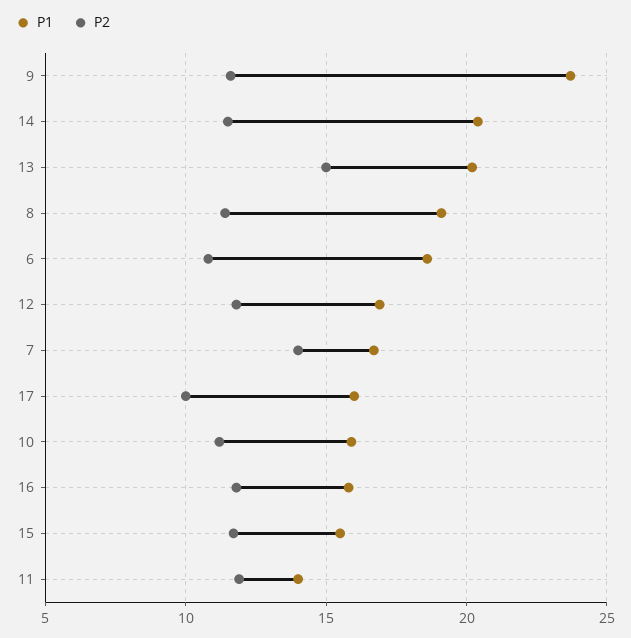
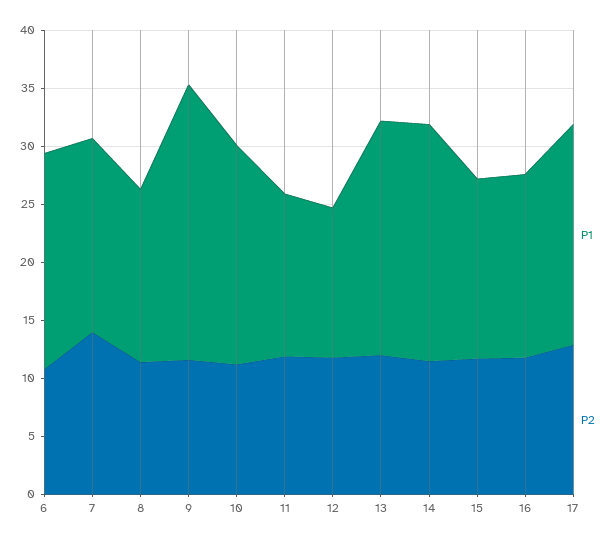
P2, 13: 15 -> 12
P1, 8: 19 -> 15
P1, 12: 17 -> 13
P1, 17: 16 -> 19
P2, 17: 10 -> 13
P1, 10: 16 -> 19

